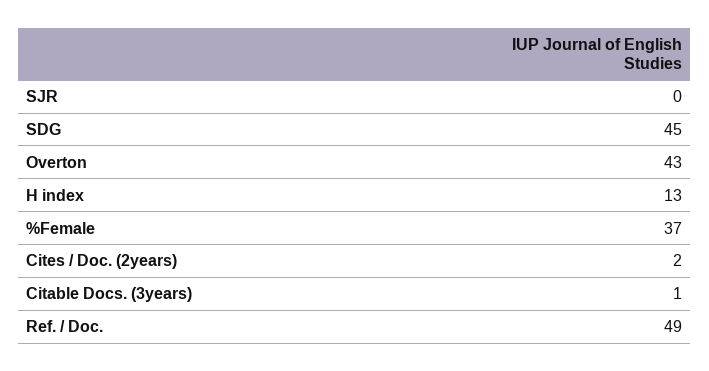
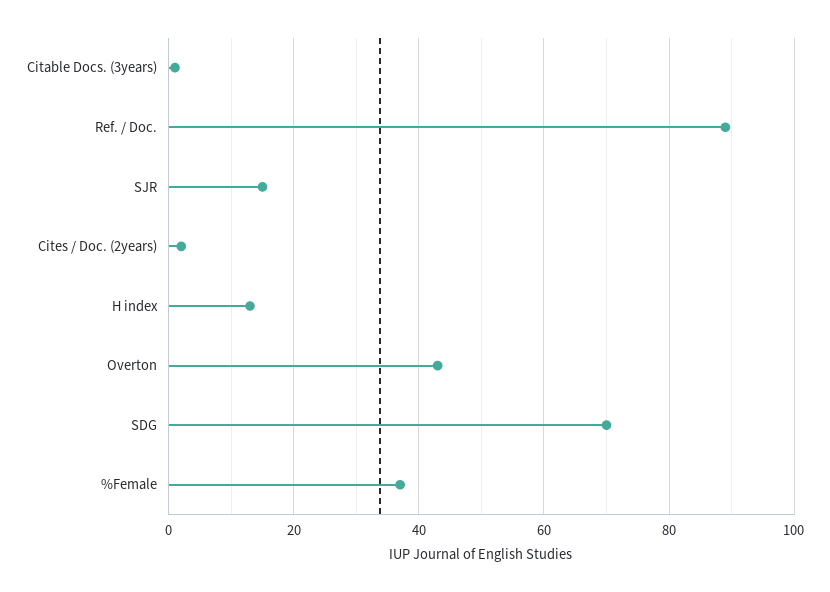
SJR: 0 -> 15
SDG: 45 -> 70
Ref. / Doc.: 49 -> 90

